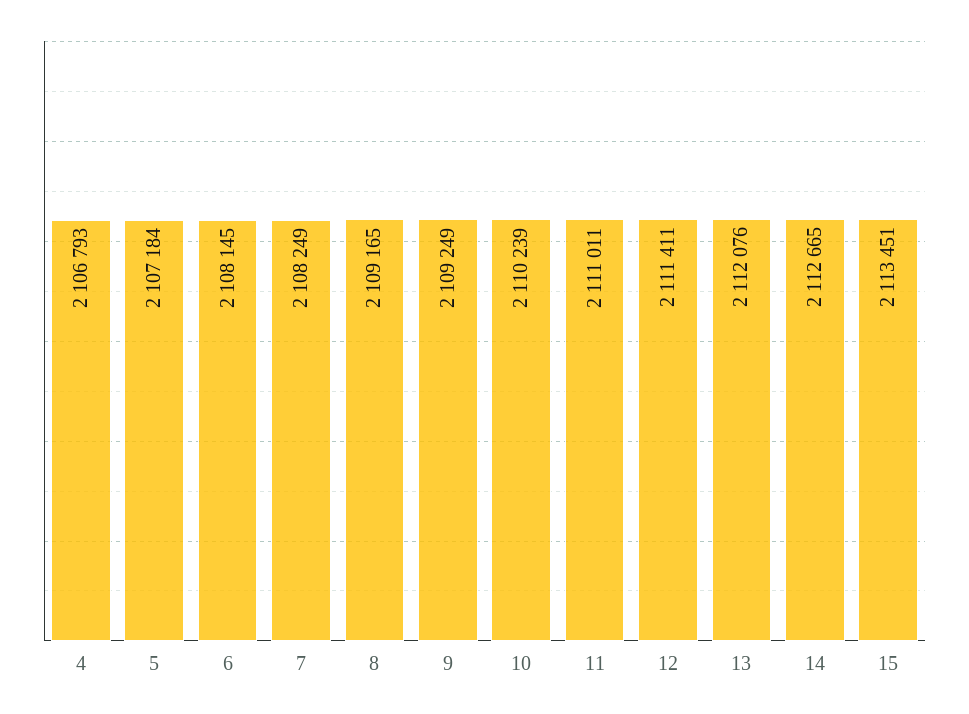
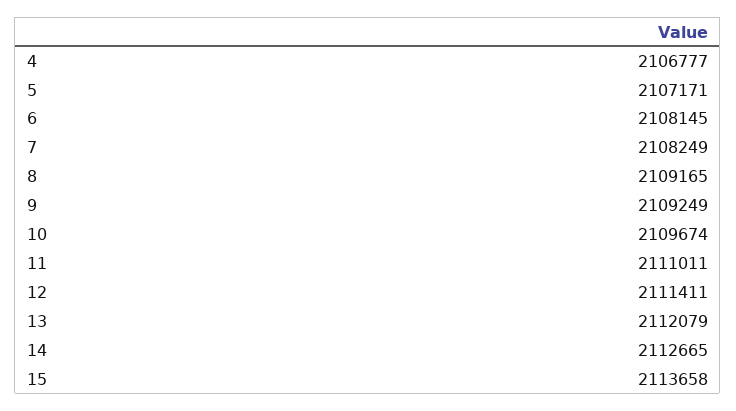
4: 2106793 -> 2106777
5: 2107184 -> 2107171
10: 2110239 -> 2109674
13: 2112076 -> 2112079
15: 2113451 -> 2113658

